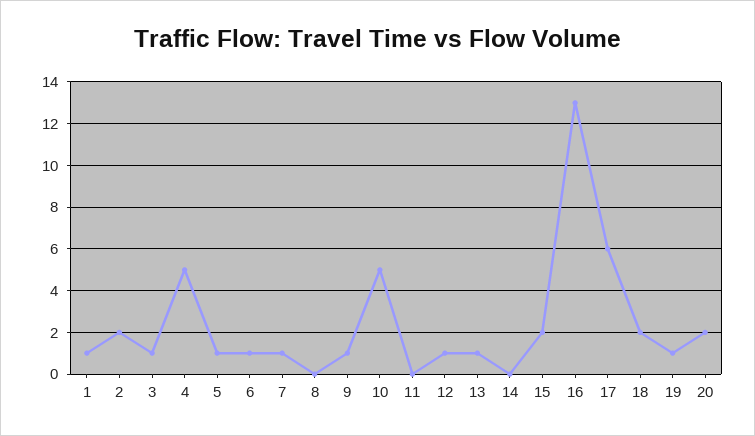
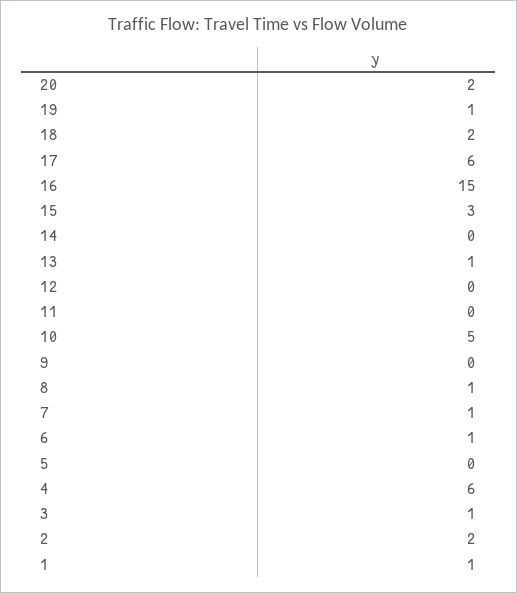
4: 5 -> 6
5: 1 -> 0
8: 0 -> 1
9: 1 -> 0
12: 1 -> 0
15: 2 -> 3
16: 13 -> 15

